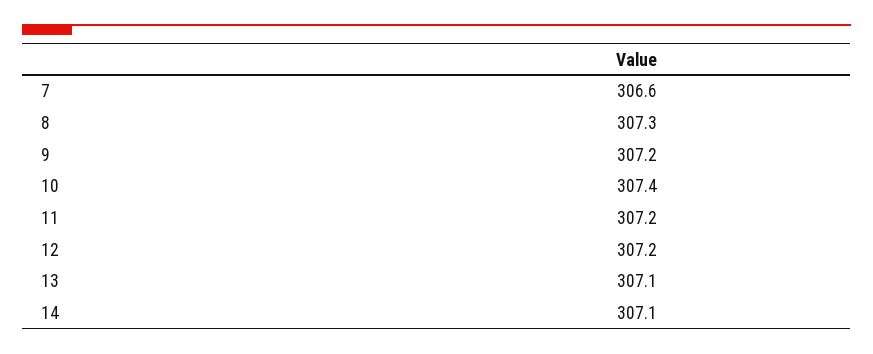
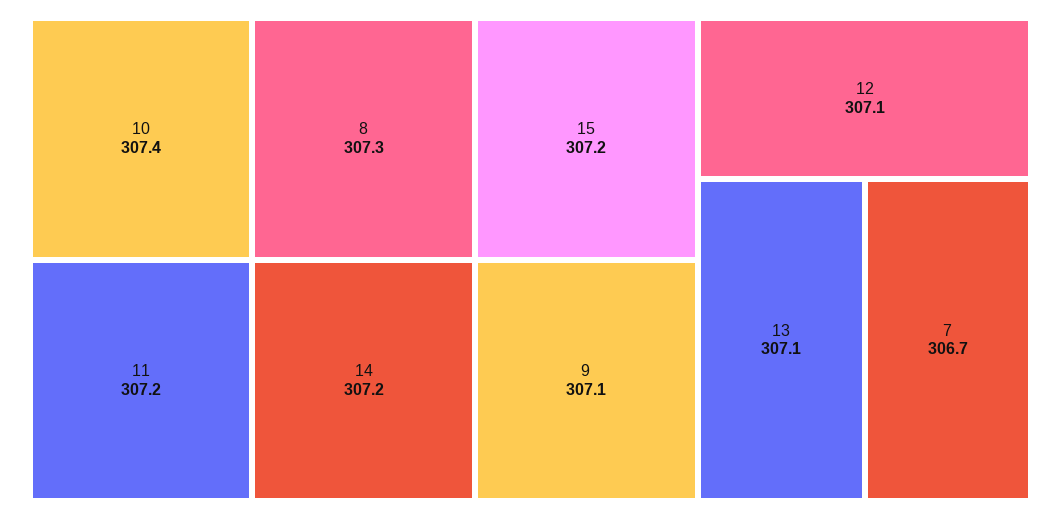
7: 306.6 -> 306.7
9: 307.2 -> 307.1
12: 307.2 -> 307.1
14: 307.1 -> 307.2
15: none -> 307.2

